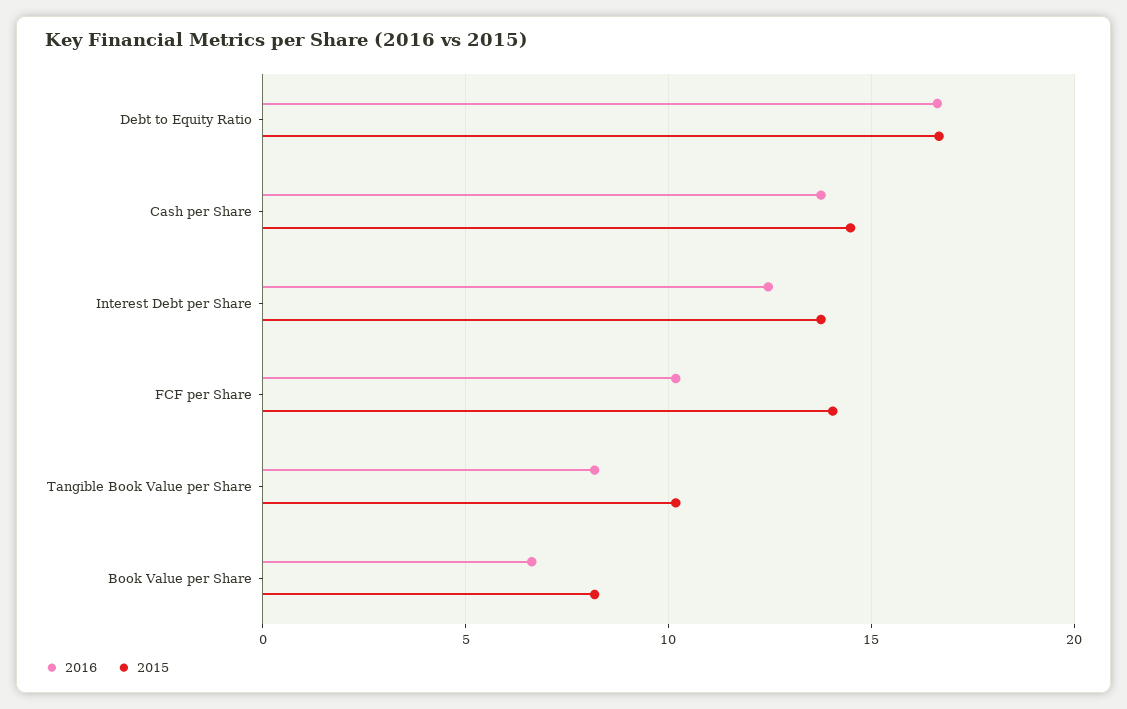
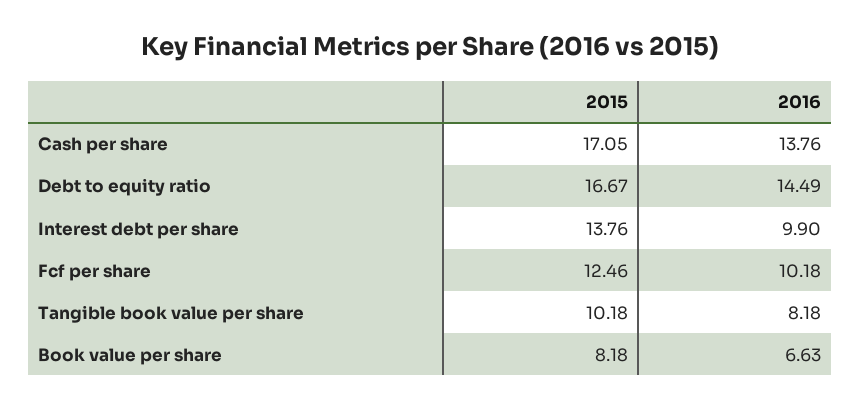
2016, Debt to Equity Ratio: 16.5 -> 14.49
2015, Cash per Share: 14.5 -> 17.05
2016, Interest Debt per Share: 12.5 -> 9.9
2015, FCF per Share: 14 -> 12.46

